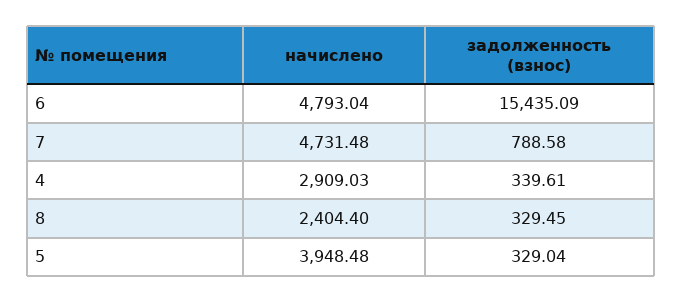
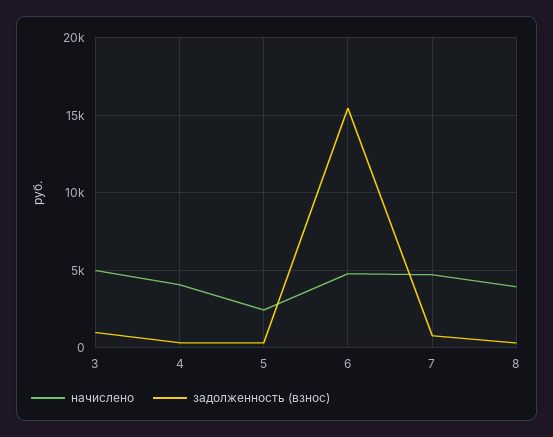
начислено, 4: 2909.03 -> 4000
начислено, 8: 2404.4 -> 4000
начислено, 5: 3948.48 -> 2500
начислено, 3: none -> 5000
задолженность (взнос), 3: none -> 1000

